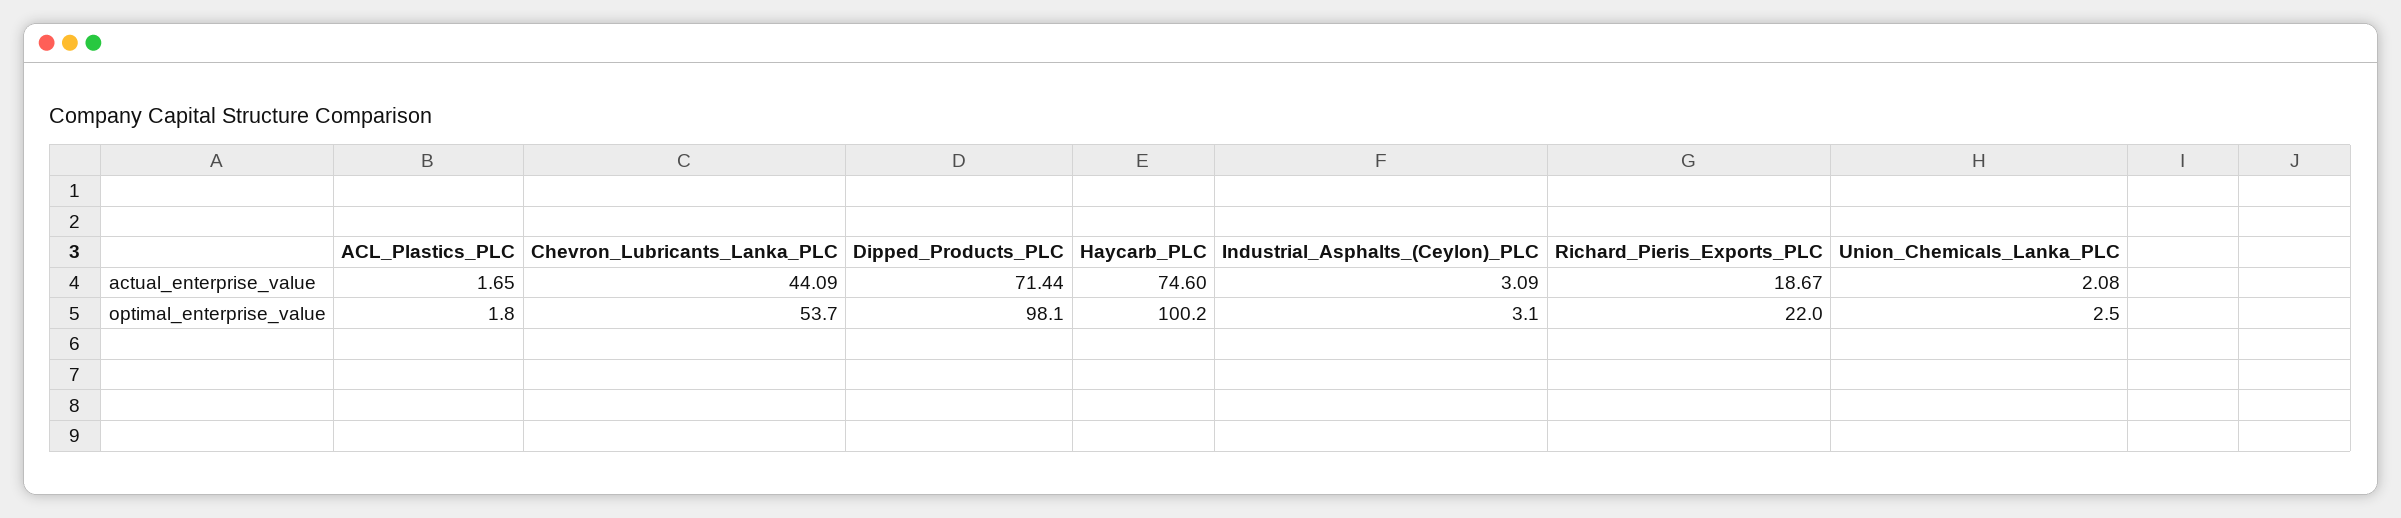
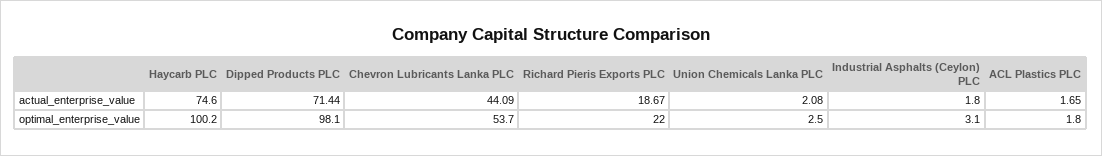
Industrial_Asphalts_(Ceylon)_PLC, actual_enterprise_value: 3.09 -> 1.8

